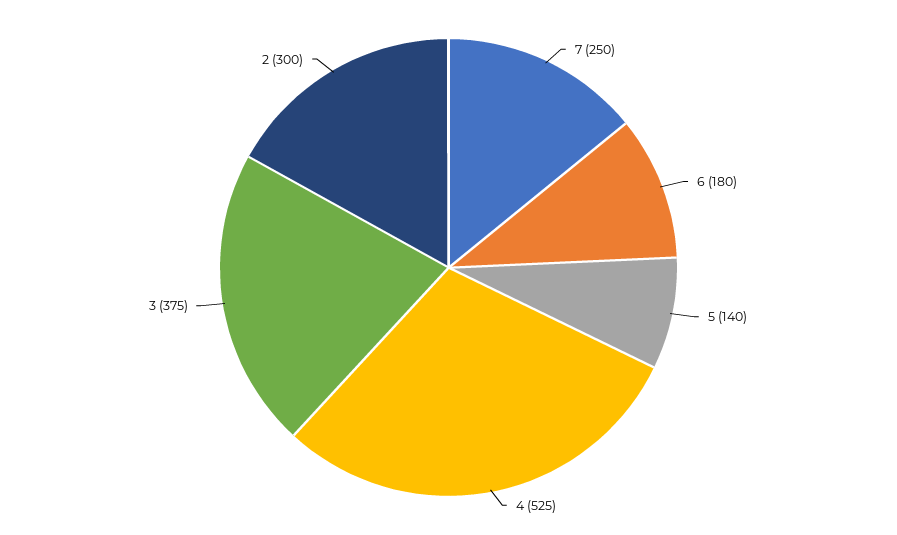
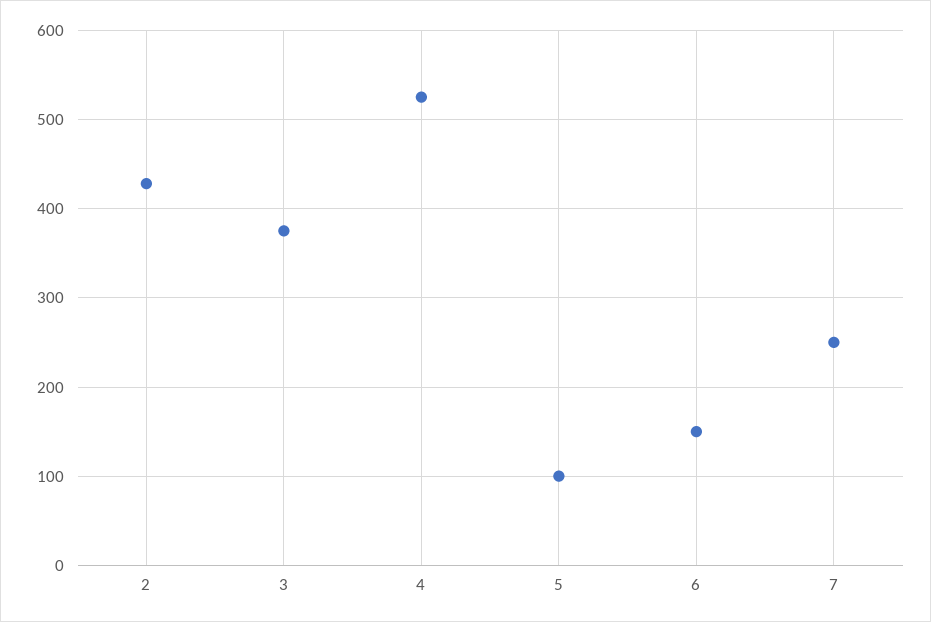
6: 180 -> 150
5: 140 -> 100
2: 300 -> 430

